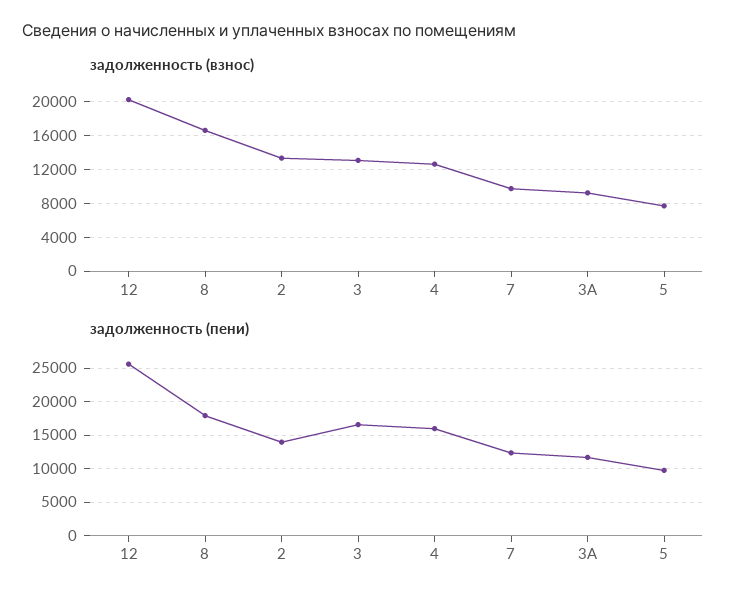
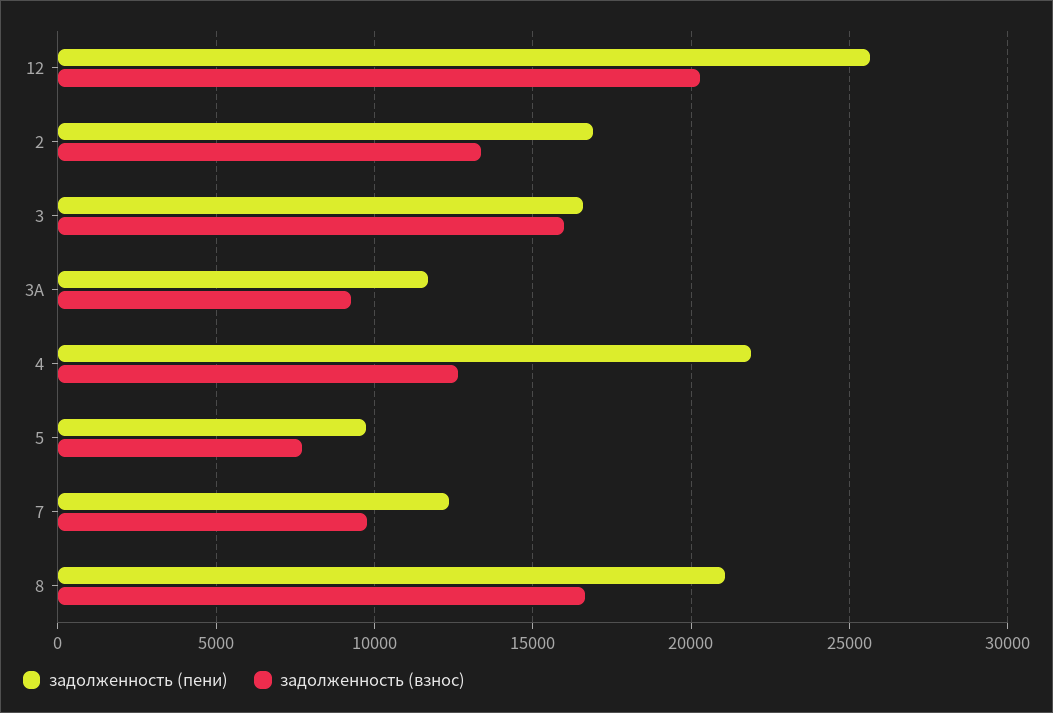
задолженность (взнос), 3: 13000 -> 16000
задолженность (пени), 8: 18000 -> 21000
задолженность (пени), 2: 14000 -> 17000
задолженность (пени), 4: 16000 -> 22000

